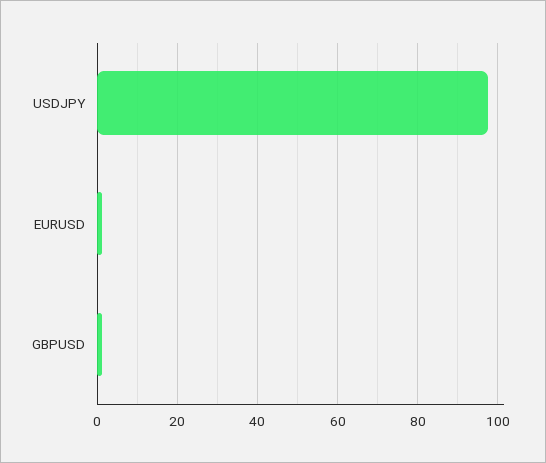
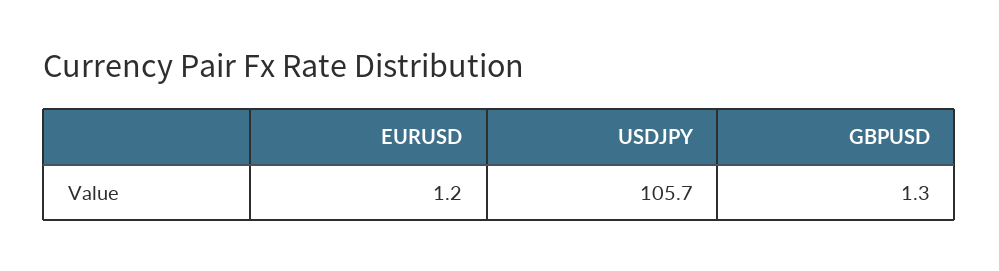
USDJPY: 98 -> 105.7

